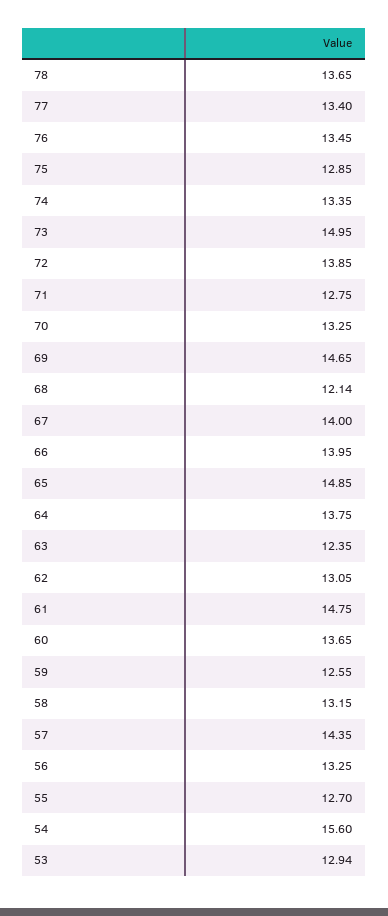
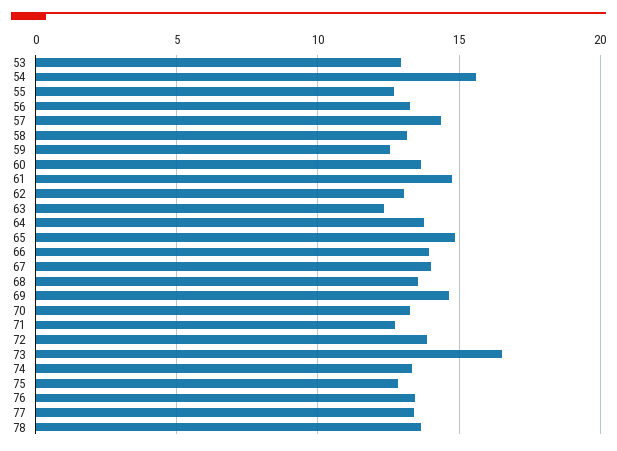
73: 14.95 -> 16.5
68: 12.14 -> 13.5

